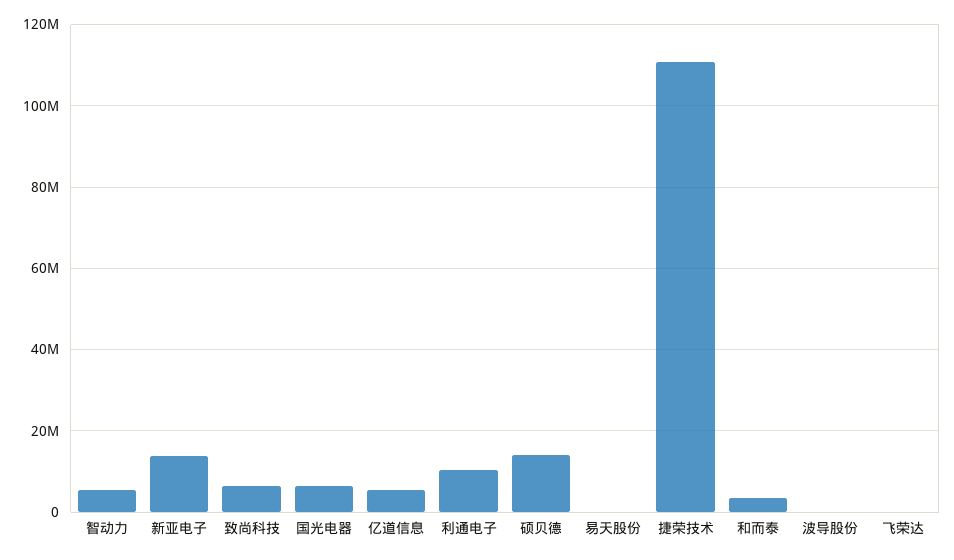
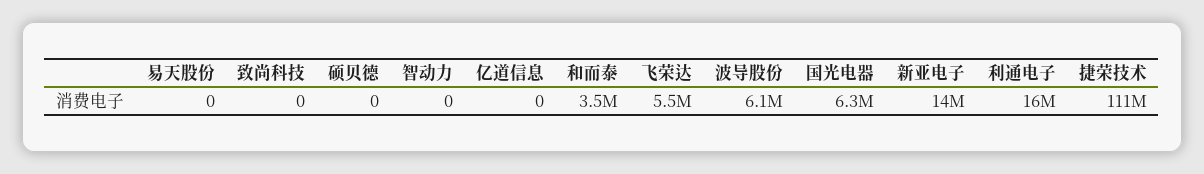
智动力: 6000000 -> 0
致尚科技: 6000000 -> 0
亿道信息: 6000000 -> 0
利通电子: 10000000 -> 16000000
硕贝德: 14000000 -> 0
波导股份: 0 -> 6100000
飞荣达: 0 -> 5500000

